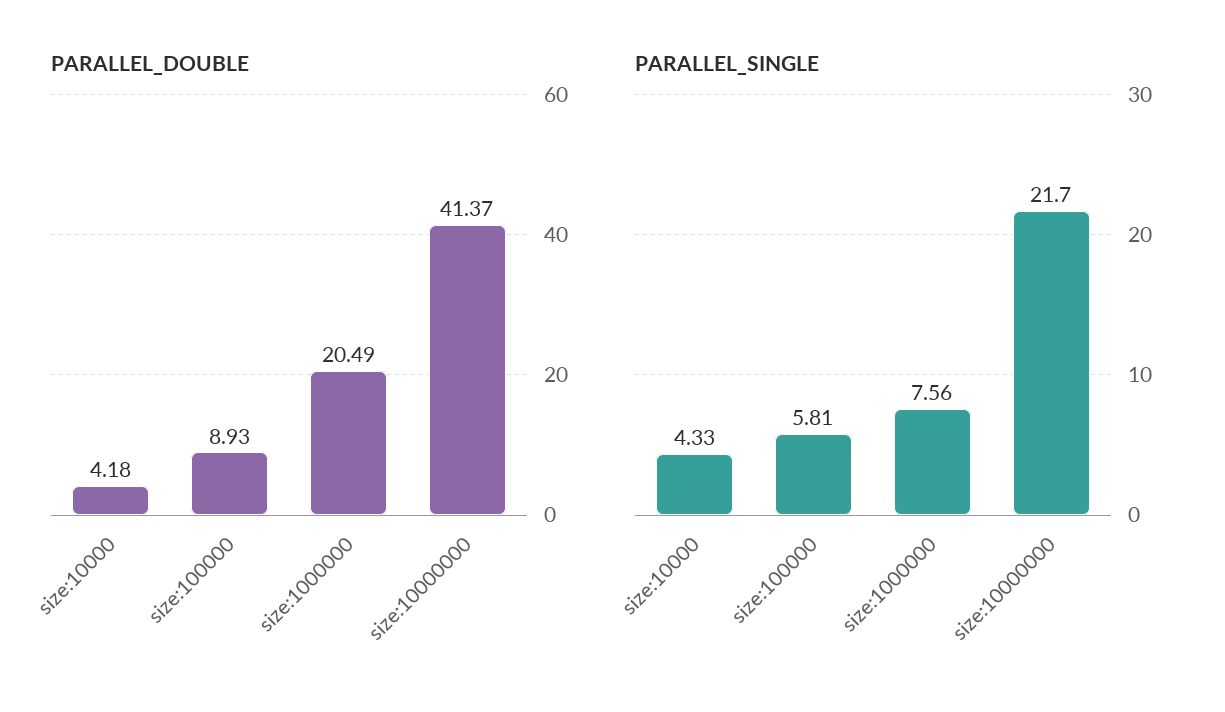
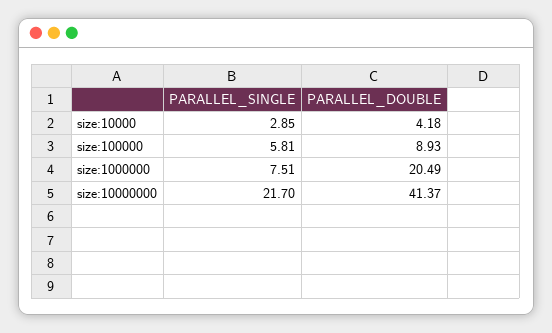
PARALLEL_SINGLE, size:10000: 4.33 -> 2.85
PARALLEL_SINGLE, size:1000000: 7.56 -> 7.51

